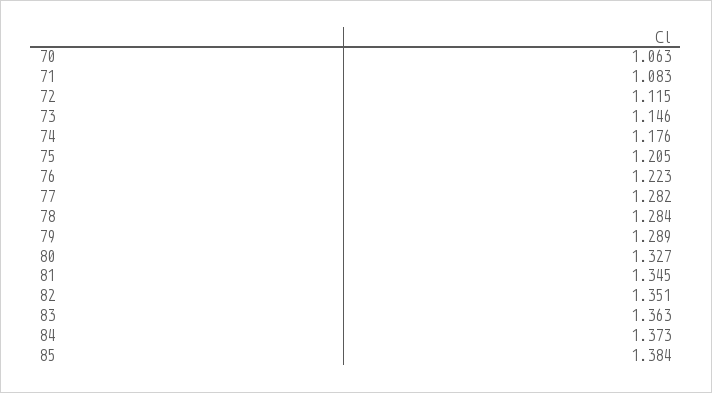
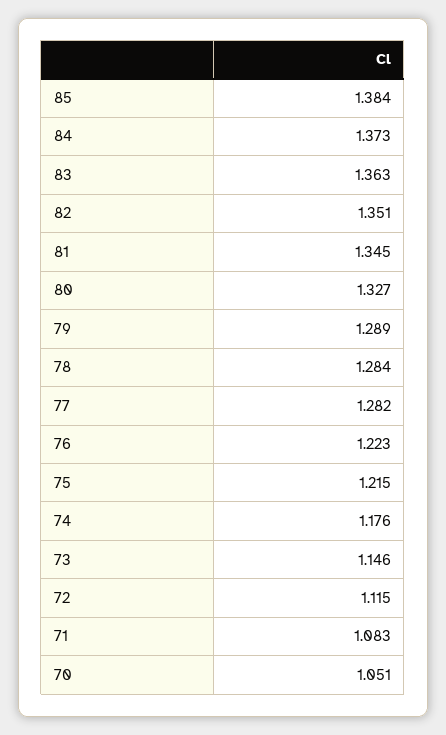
70: 1.063 -> 1.051
75: 1.205 -> 1.215

